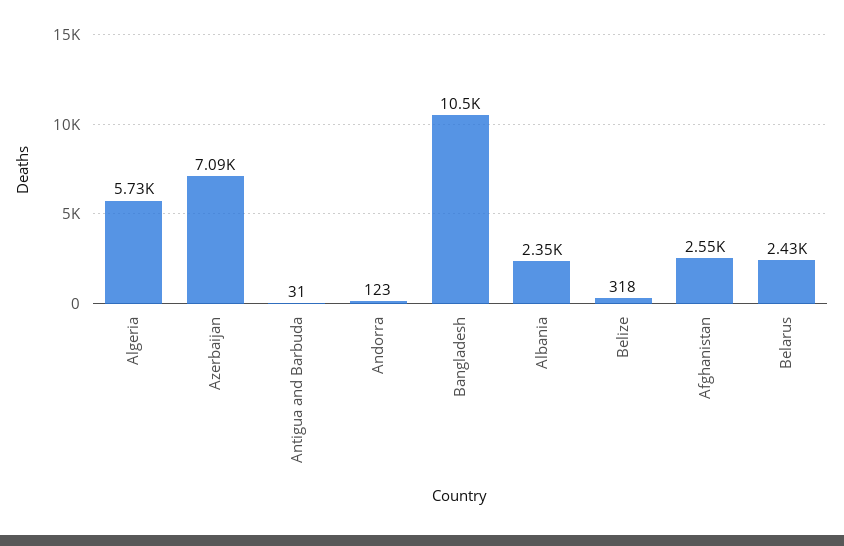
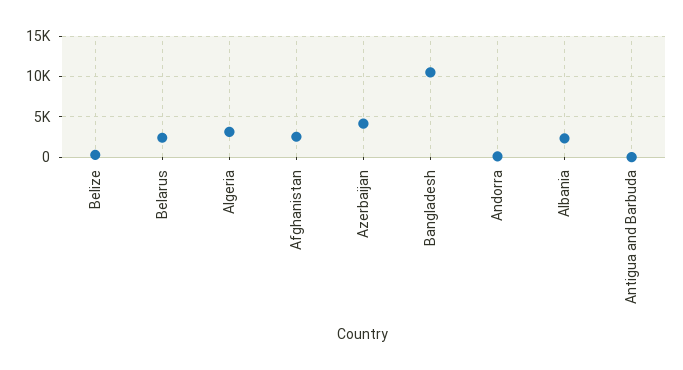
Algeria: 5730 -> 3000
Azerbaijan: 7090 -> 4000

